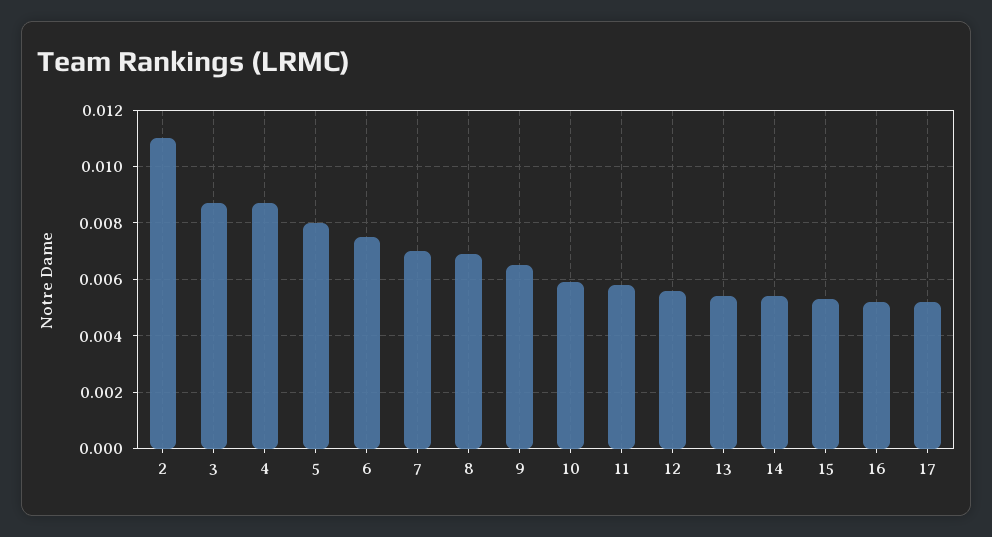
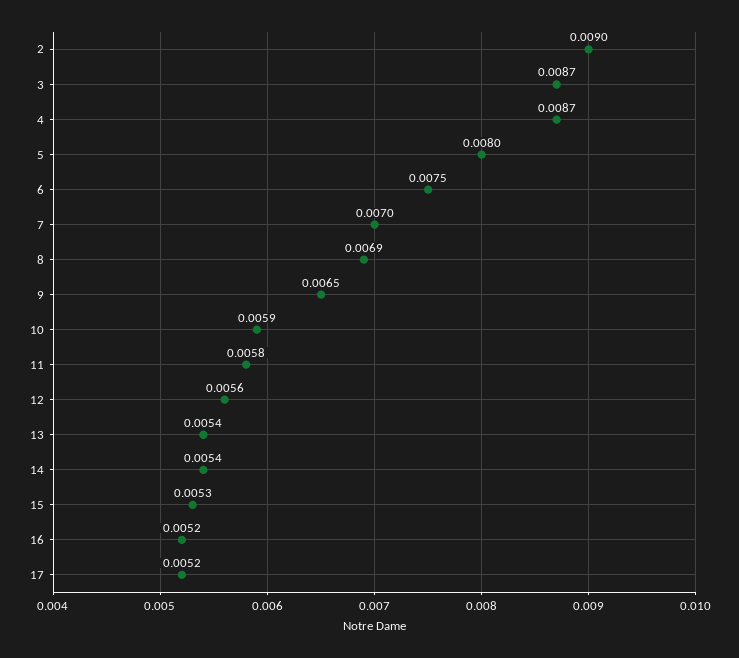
2: 0.011 -> 0.009

